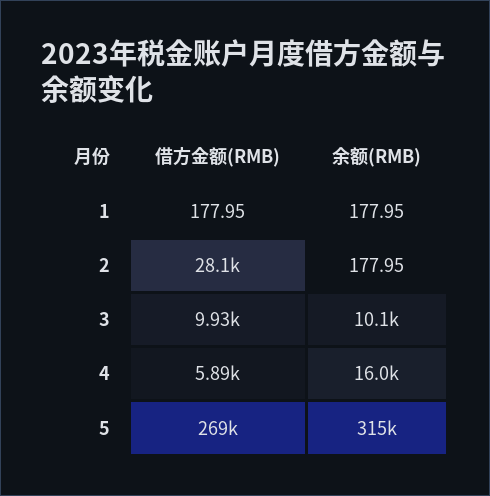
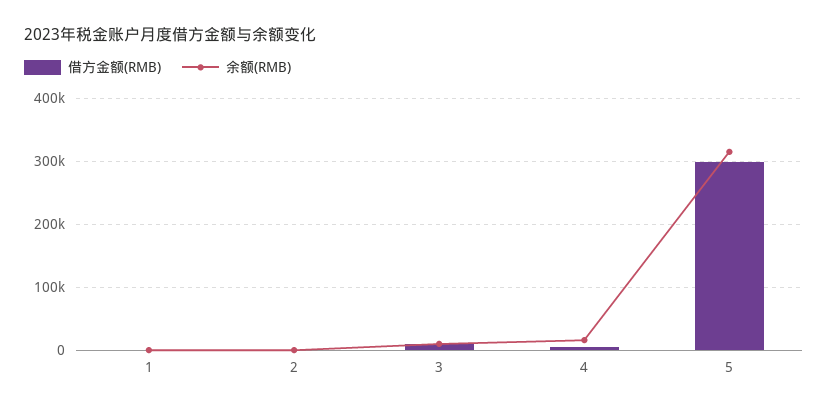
借方金额(RMB), 2: 28100 -> 0
借方金额(RMB), 5: 269000 -> 300000

